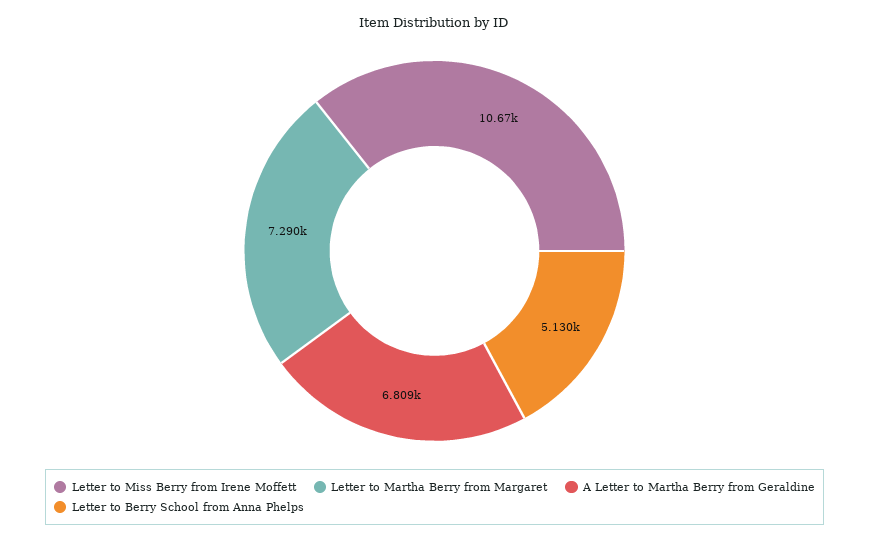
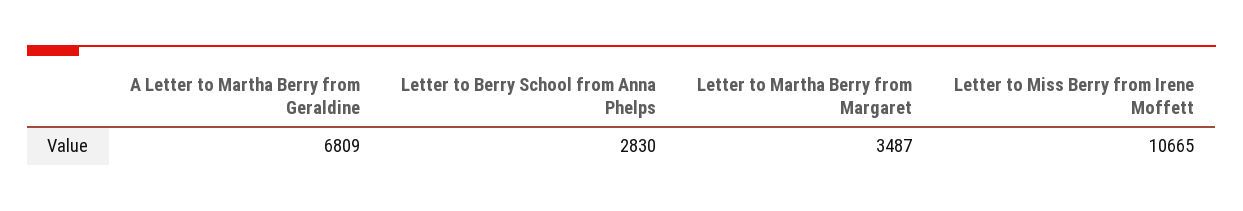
Letter to Martha Berry from Margaret: 7290 -> 3487
Letter to Berry School from Anna Phelps: 5130 -> 2830

